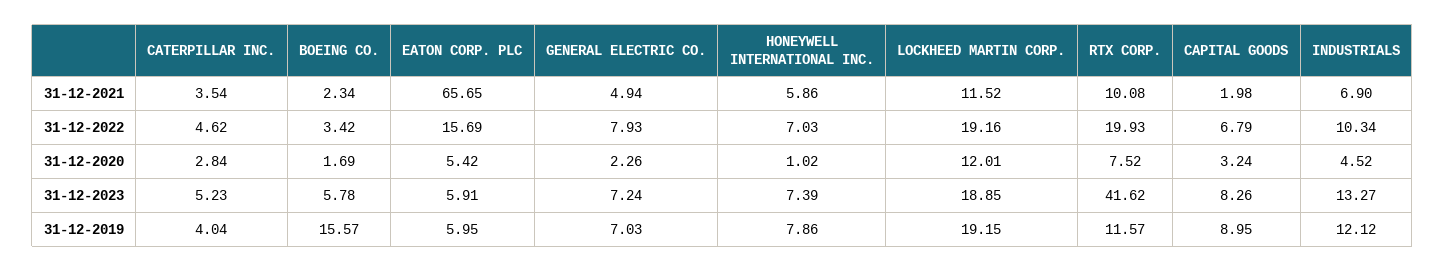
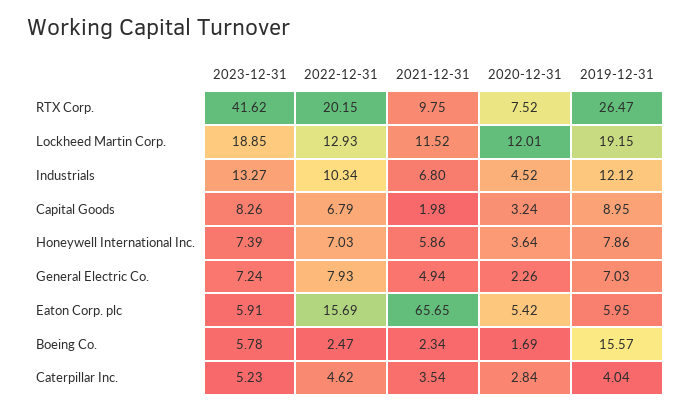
RTX CORP., 31-12-2021: 10.08 -> 9.75
INDUSTRIALS, 31-12-2021: 6.9 -> 6.8
BOEING CO., 31-12-2022: 3.42 -> 2.47
LOCKHEED MARTIN CORP., 31-12-2022: 19.16 -> 12.93
RTX CORP., 31-12-2022: 19.93 -> 20.15
HONEYWELL INTERNATIONAL INC., 31-12-2020: 1.02 -> 3.64
RTX CORP., 31-12-2019: 11.57 -> 26.47

